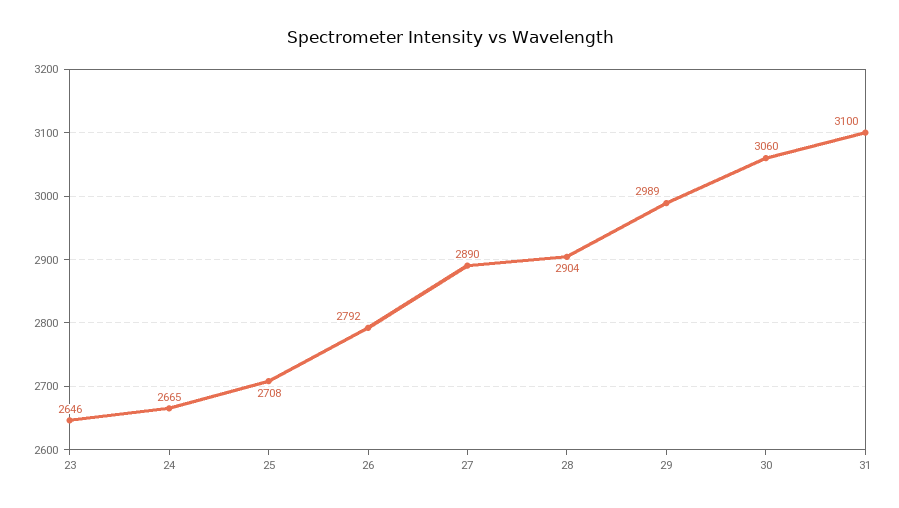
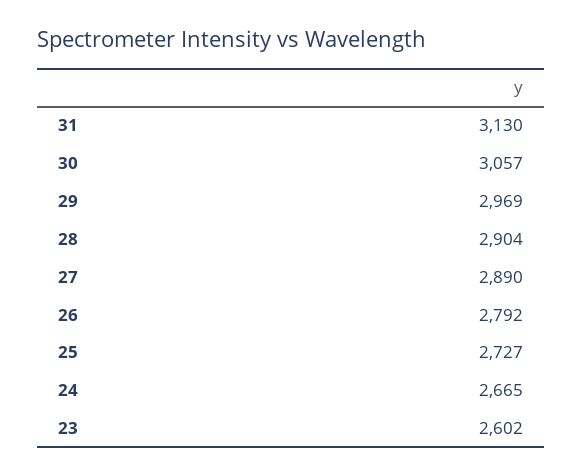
23: 2646 -> 2602
25: 2708 -> 2727
29: 2989 -> 2969
30: 3060 -> 3057
31: 3100 -> 3130

